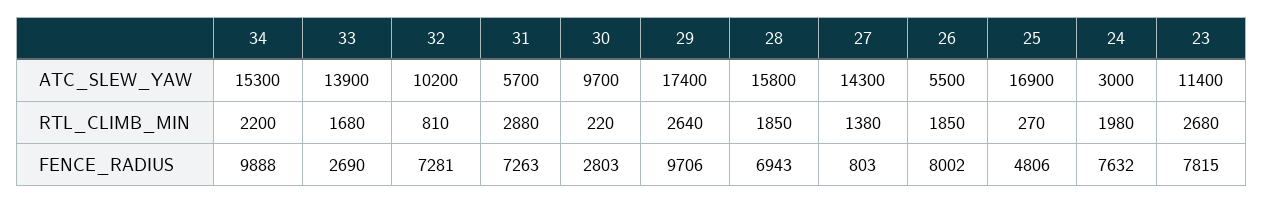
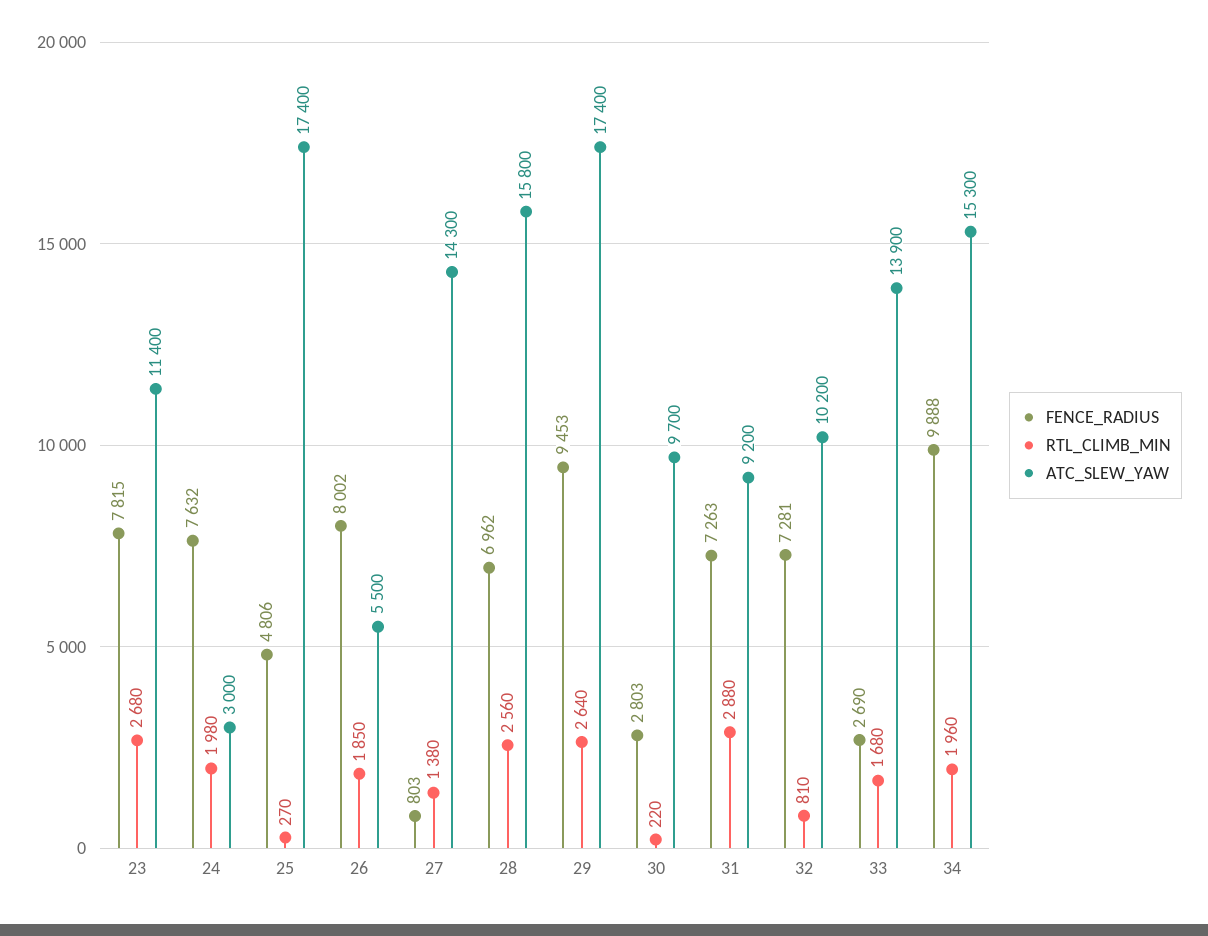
ATC_SLEW_YAW, 31: 5700 -> 9200
ATC_SLEW_YAW, 25: 16900 -> 17400
RTL_CLIMB_MIN, 34: 2200 -> 1960
RTL_CLIMB_MIN, 28: 1850 -> 2560
FENCE_RADIUS, 29: 9706 -> 9453
FENCE_RADIUS, 28: 6943 -> 6962

